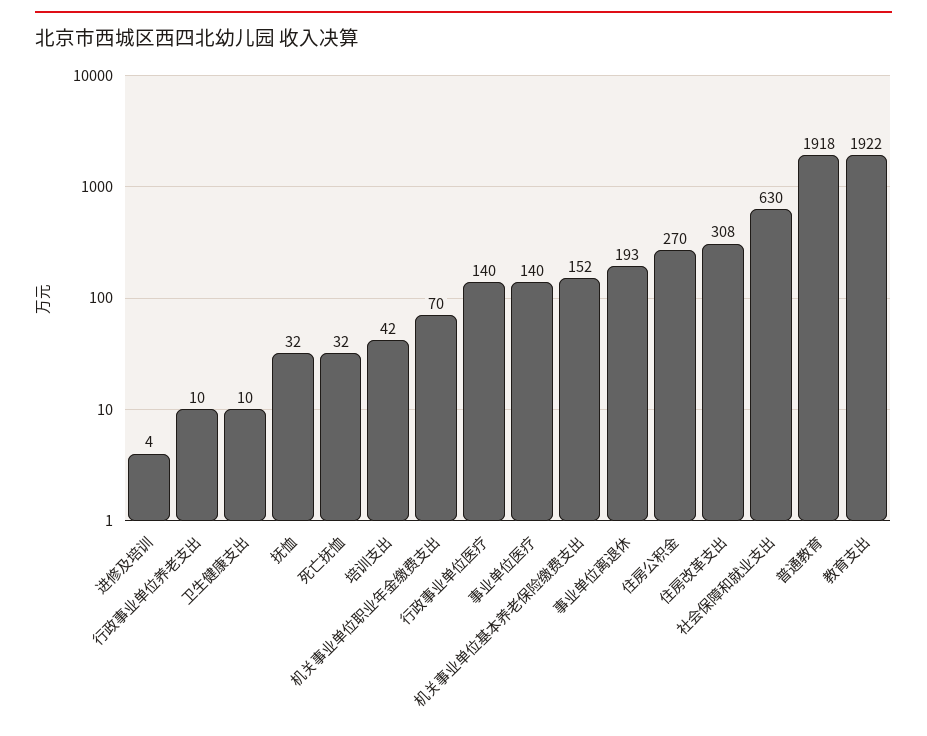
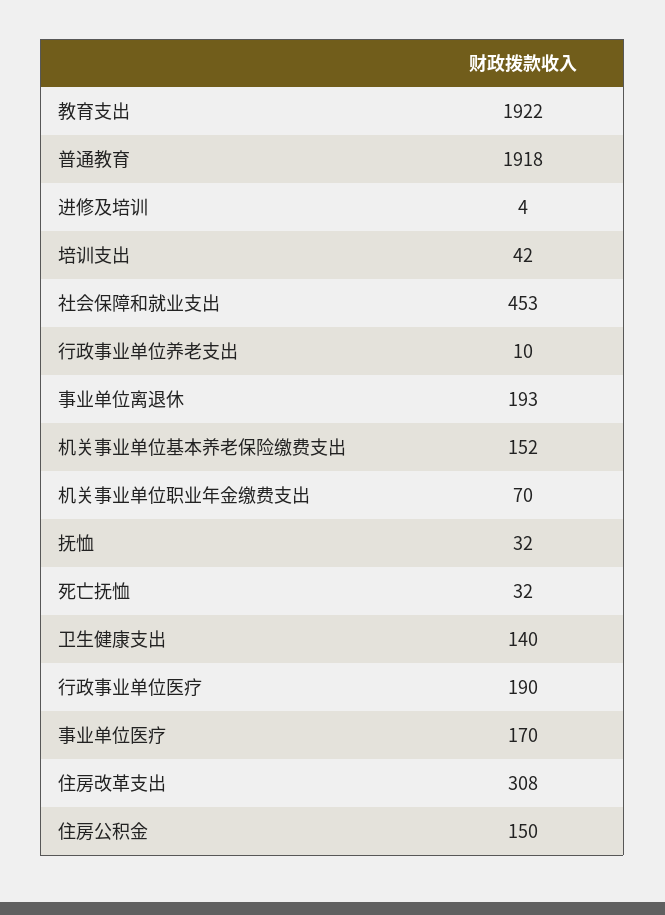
卫生健康支出: 10 -> 140
行政事业单位医疗: 140 -> 190
事业单位医疗: 140 -> 170
住房公积金: 270 -> 150
社会保障和就业支出: 630 -> 453

